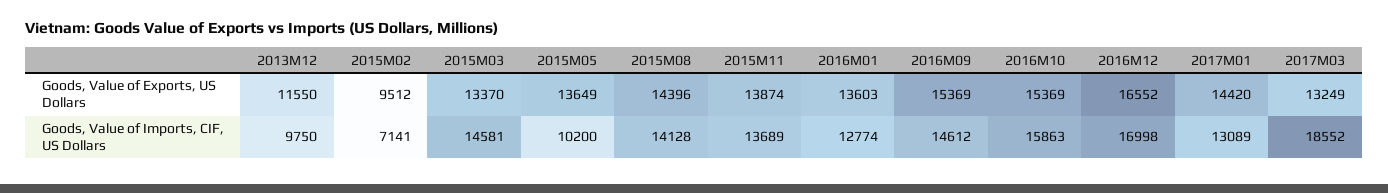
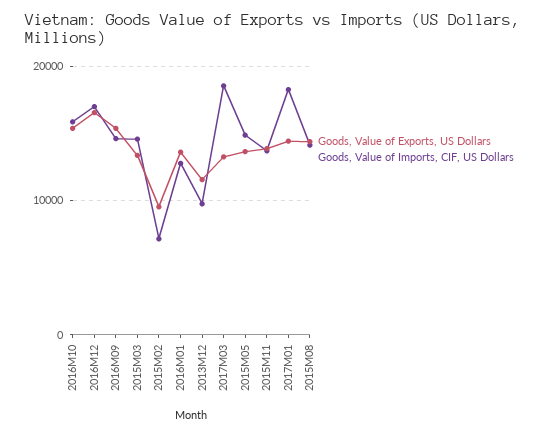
Goods, Value of Imports, CIF, US Dollars, 2015M05: 10200 -> 15000
Goods, Value of Imports, CIF, US Dollars, 2017M01: 13089 -> 18000

